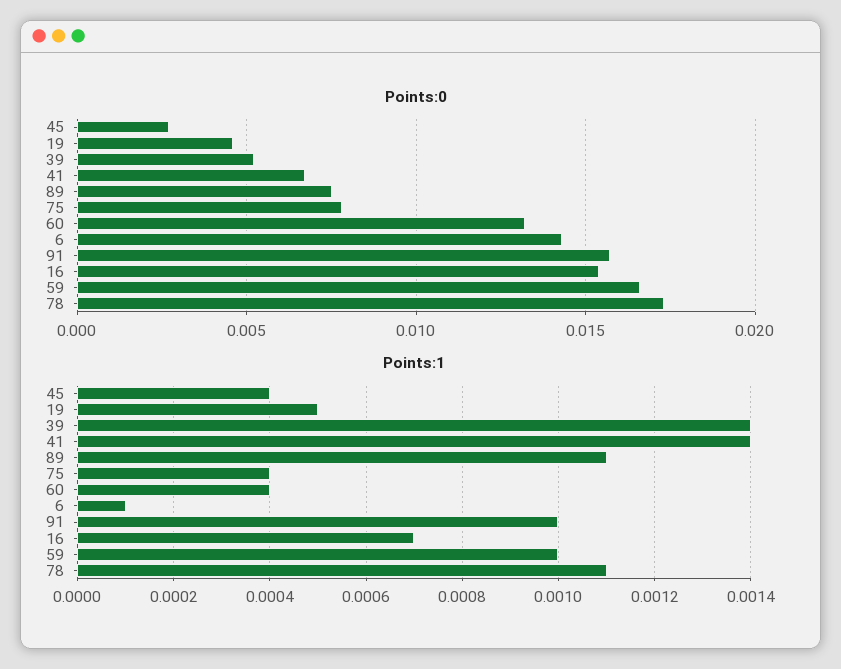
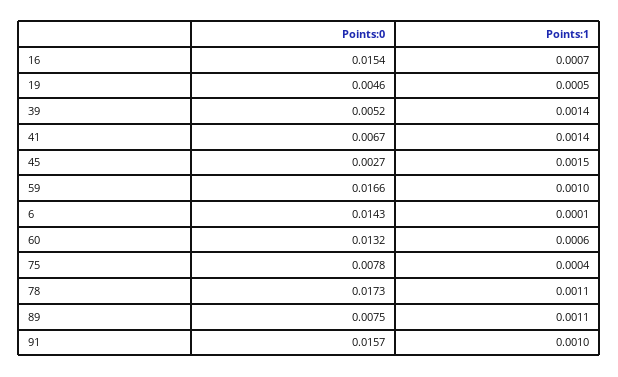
Points:1, 45: 0.0004 -> 0.0015
Points:1, 60: 0.0004 -> 0.0006

